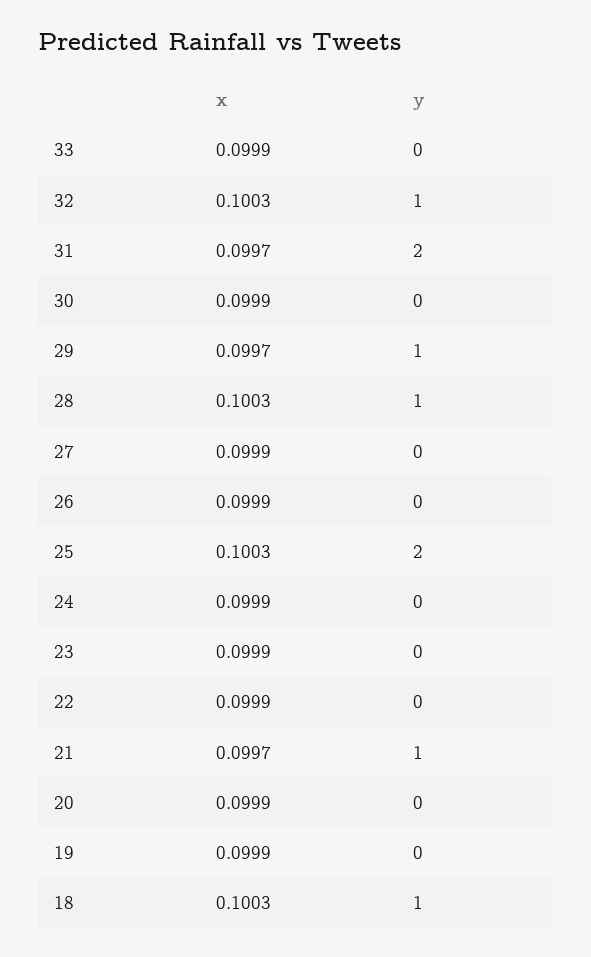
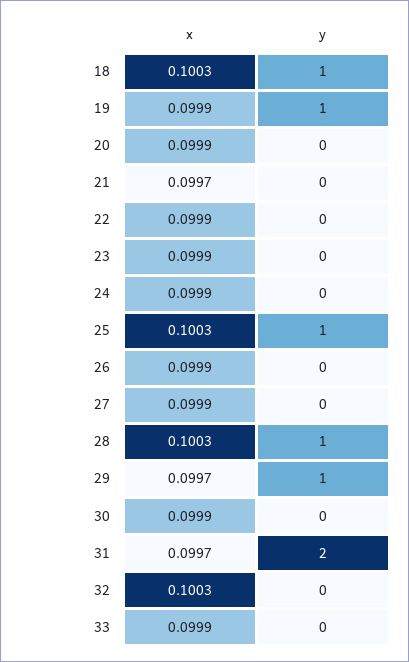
y, 32: 1 -> 0
y, 25: 2 -> 1
y, 21: 1 -> 0
y, 19: 0 -> 1

